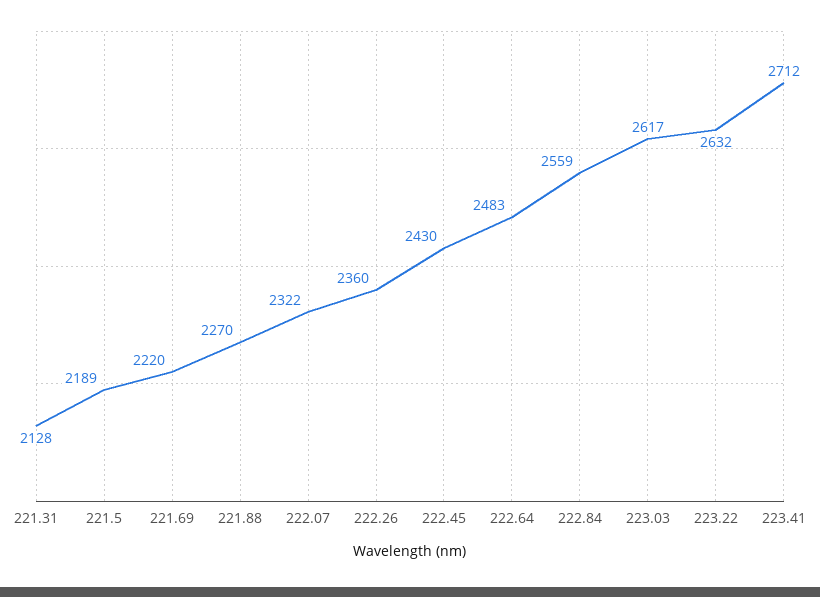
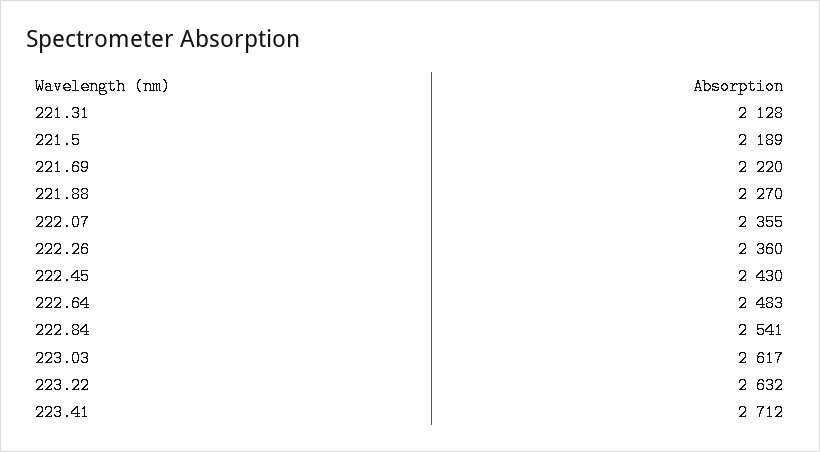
222.07: 2322 -> 2355
222.84: 2559 -> 2541

